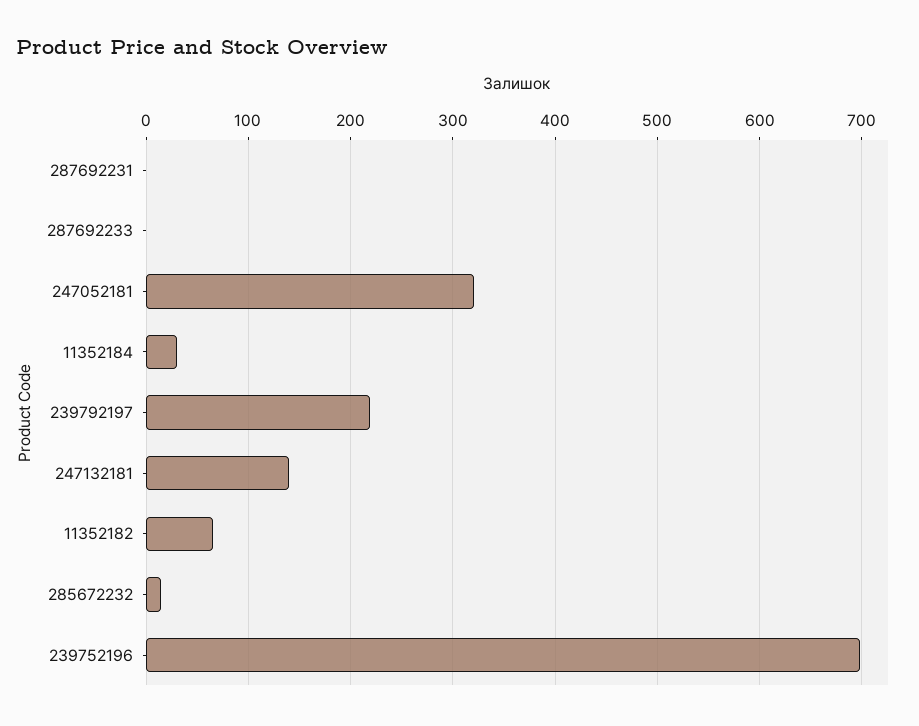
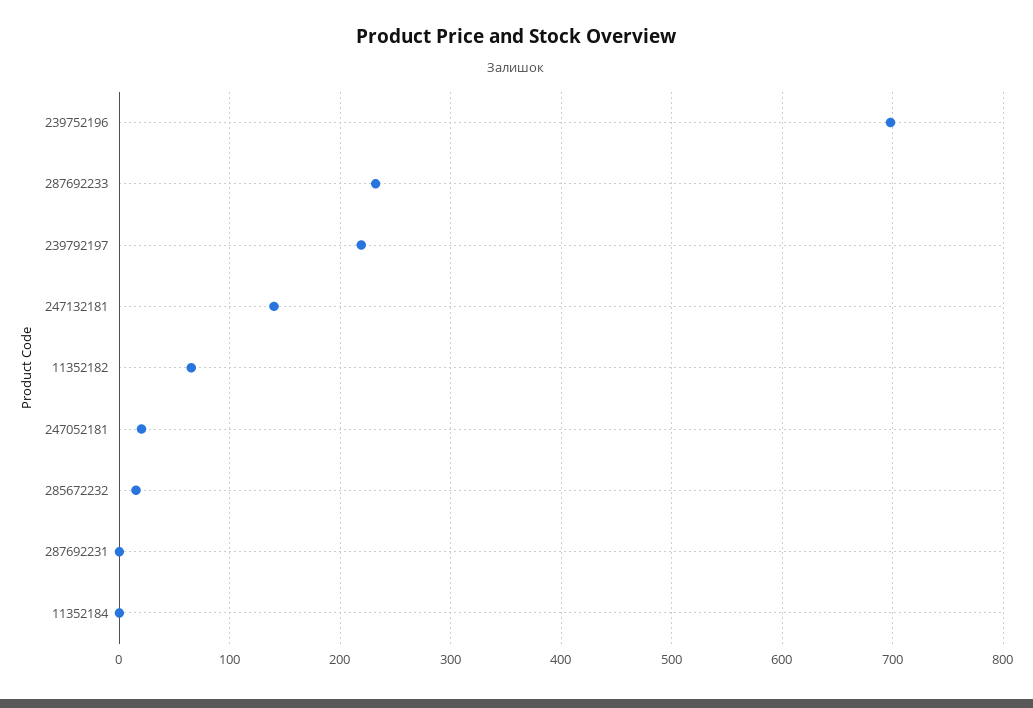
287692233: 0 -> 230
247052181: 320 -> 20
11352184: 30 -> 0

